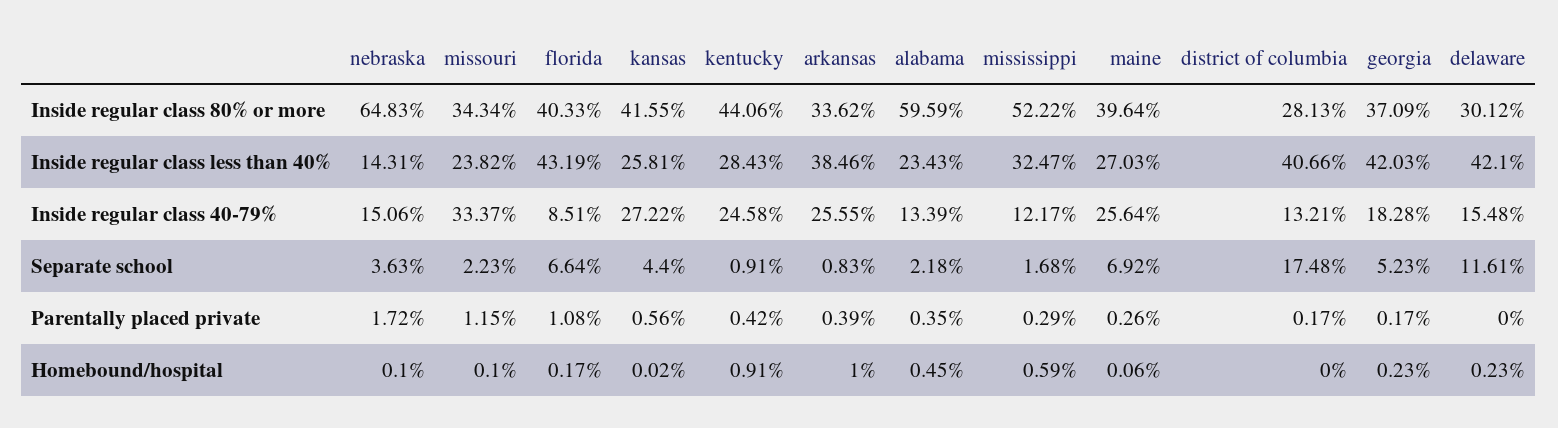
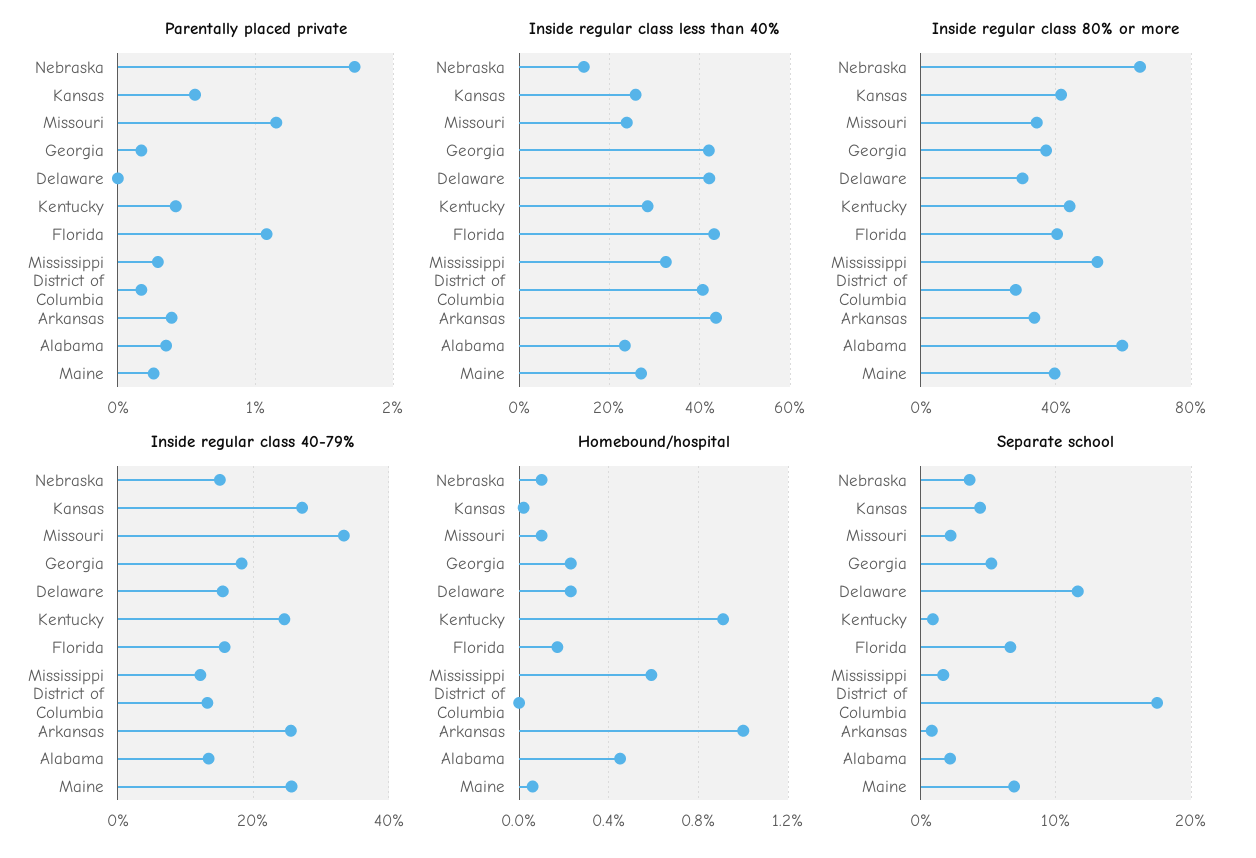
Inside regular class less than 40%, arkansas: 38.46 -> 44
Inside regular class 40-79%, florida: 8.51 -> 16

